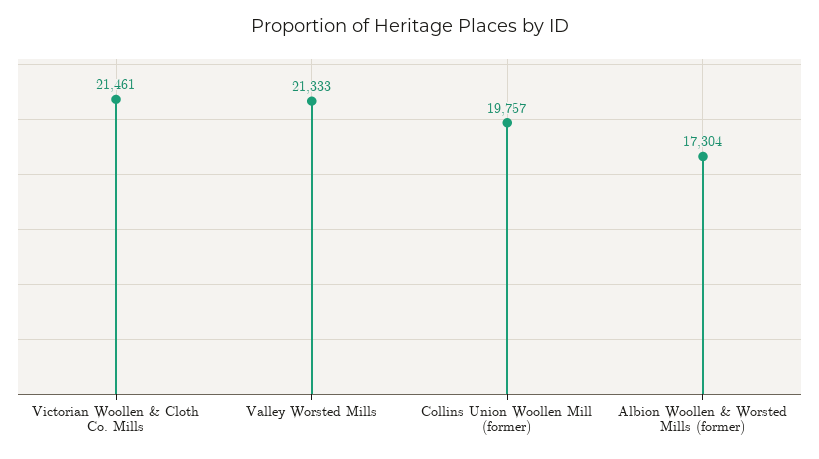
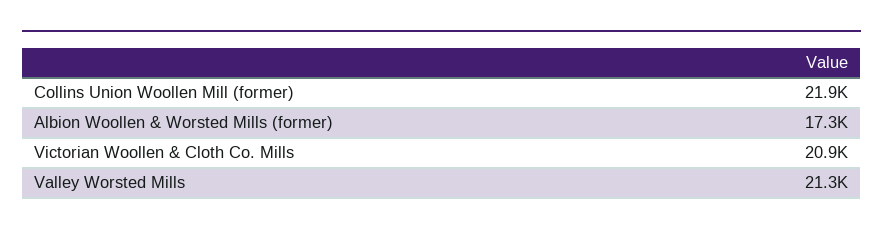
Victorian Woollen & Cloth Co. Mills: 21461 -> 20900
Collins Union Woollen Mill (former): 19757 -> 21900

